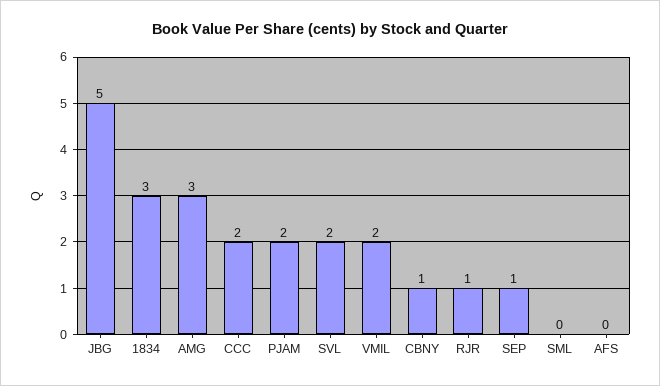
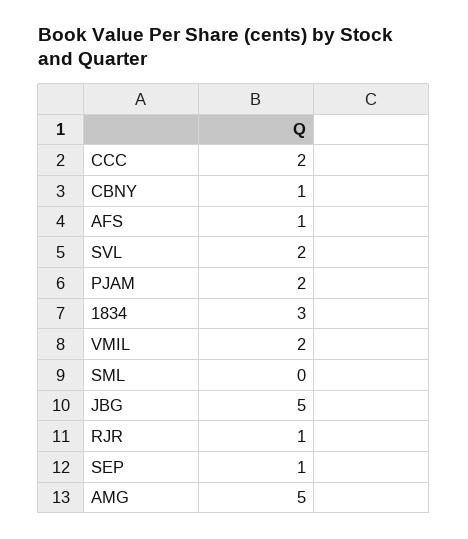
AMG: 3 -> 5
AFS: 0 -> 1

